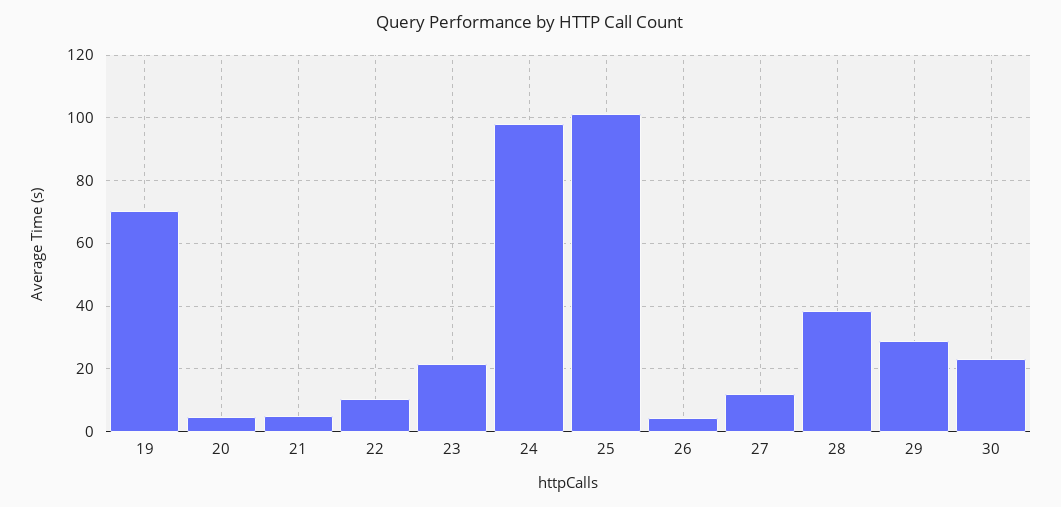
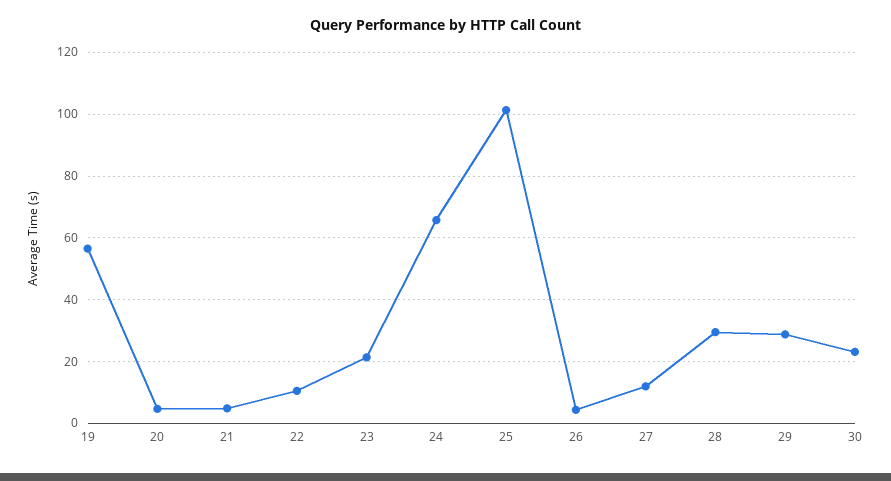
19: 70 -> 56
24: 98 -> 66
28: 38 -> 30

